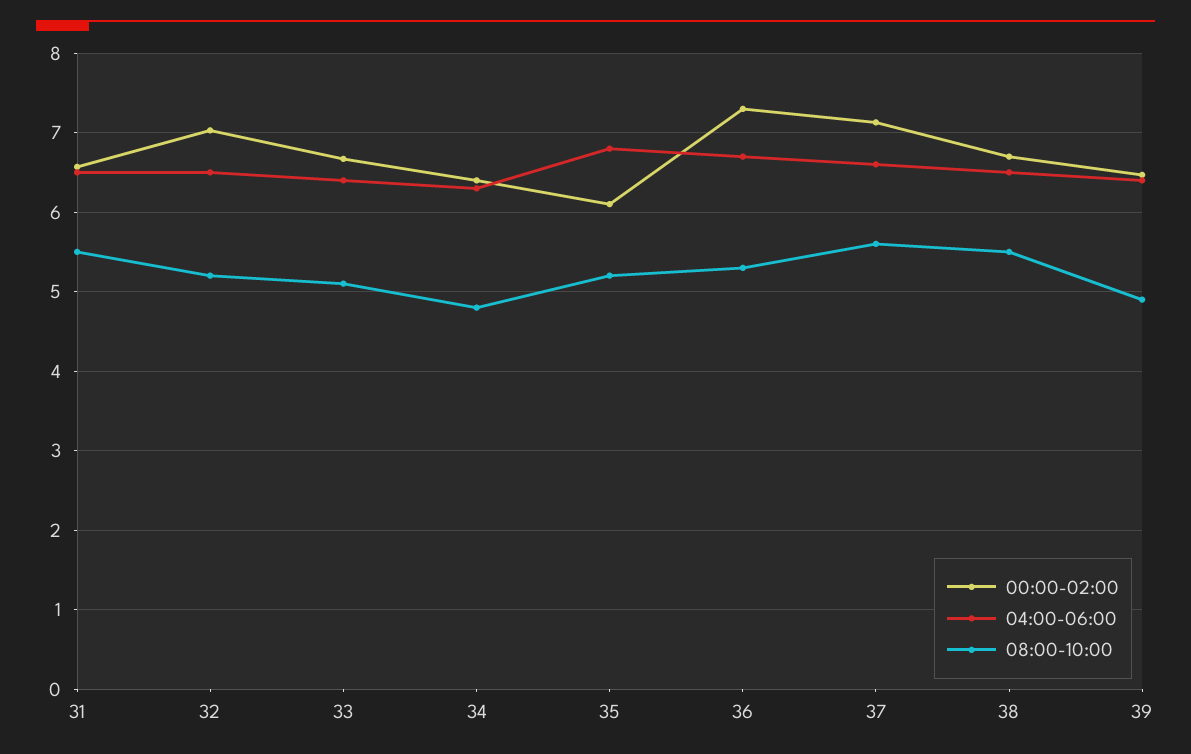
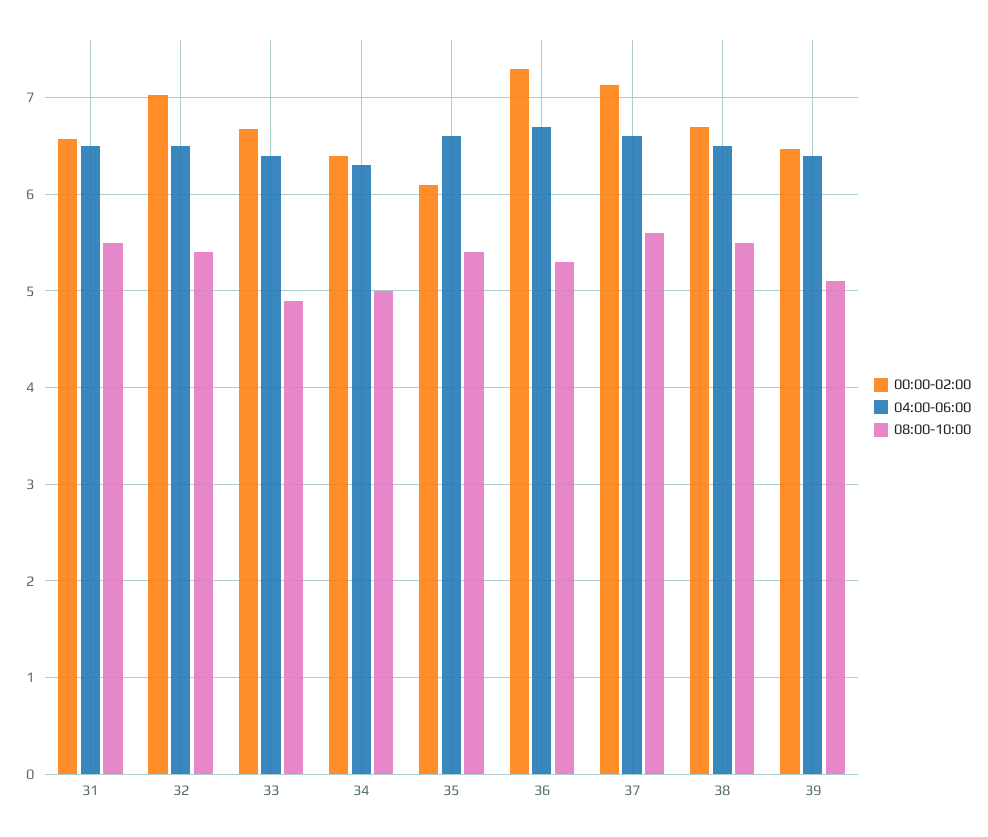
08:00-10:00, 32: 5.2 -> 5.4
08:00-10:00, 33: 5.1 -> 4.9
08:00-10:00, 34: 4.8 -> 5
04:00-06:00, 35: 6.8 -> 6.6
08:00-10:00, 35: 5.2 -> 5.4
08:00-10:00, 39: 4.9 -> 5.1

